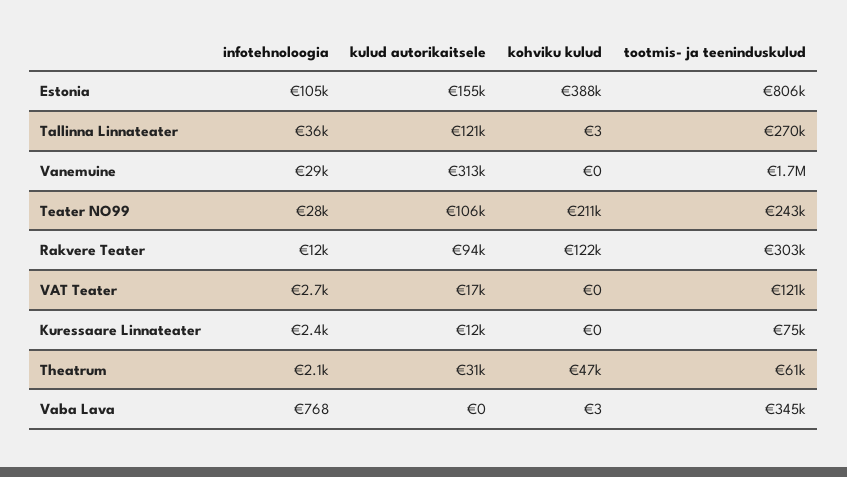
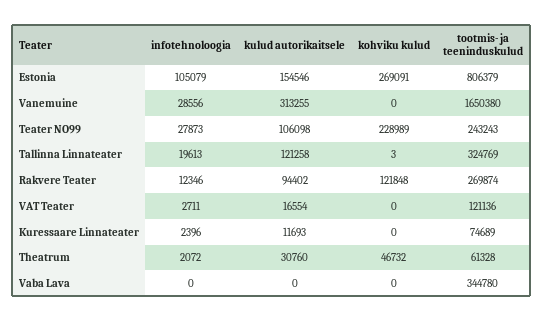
kohviku kulud, Estonia: 388000 -> 269091
infotehnoloogia, Tallinna Linnateater: 36000 -> 19613
tootmis- ja teeninduskulud, Tallinna Linnateater: 270000 -> 324769
kohviku kulud, Teater NO99: 211000 -> 228989
tootmis- ja teeninduskulud, Rakvere Teater: 303000 -> 269874
infotehnoloogia, Vaba Lava: 768 -> 0
kohviku kulud, Vaba Lava: 3 -> 0

